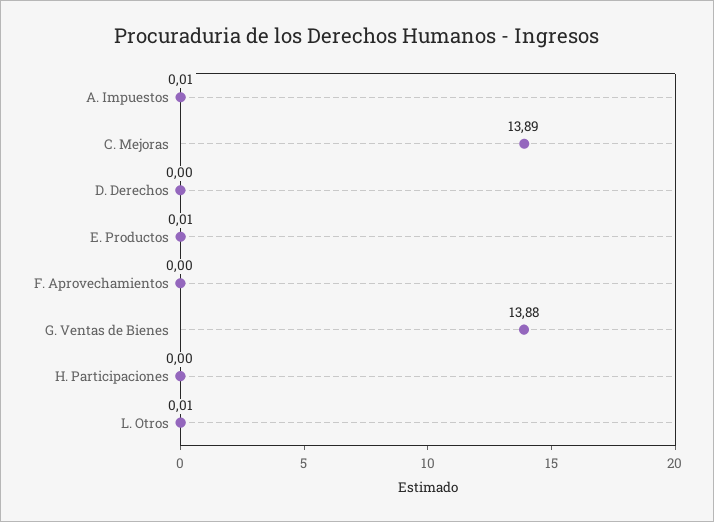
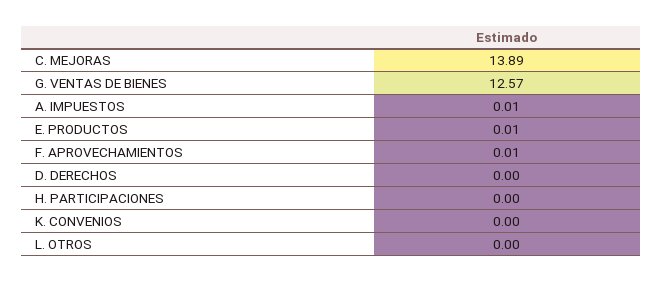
F. Aprovechamientos: 0 -> 0.01
G. Ventas de Bienes: 13.88 -> 12.57
L. Otros: 0.01 -> 0
K. CONVENIOS: none -> 0

